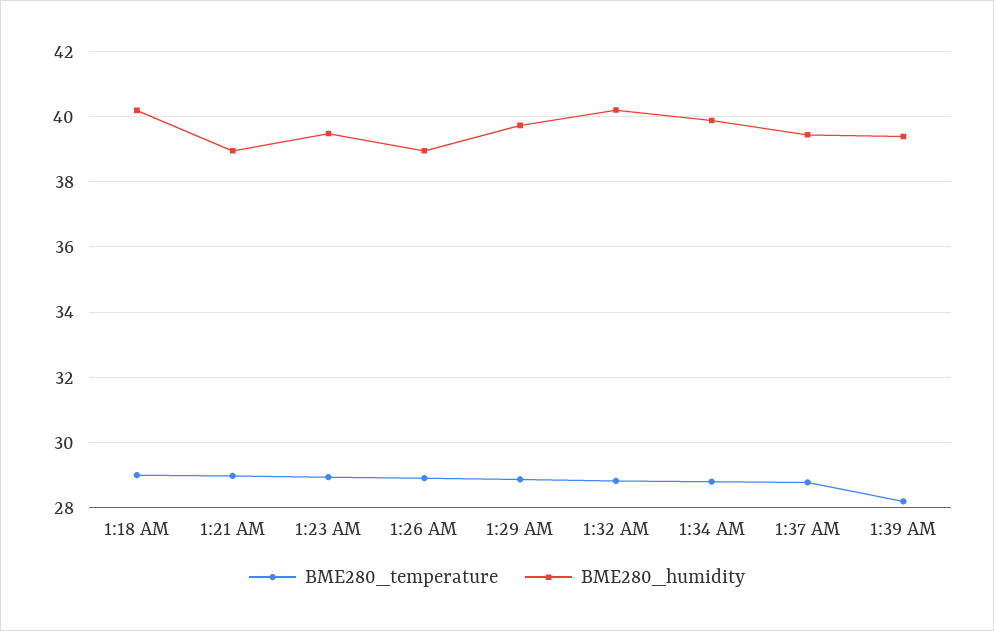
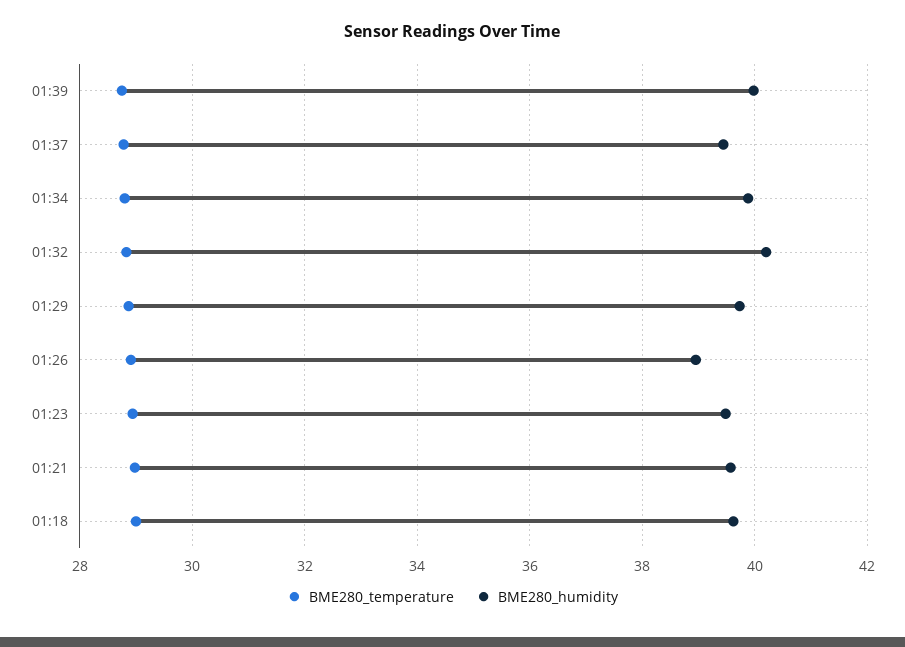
BME280_humidity, 1:18 AM: 40.2 -> 39.6
BME280_humidity, 1:21 AM: 39 -> 39.6
BME280_temperature, 1:39 AM: 28.2 -> 28.8
BME280_humidity, 1:39 AM: 39.4 -> 40

